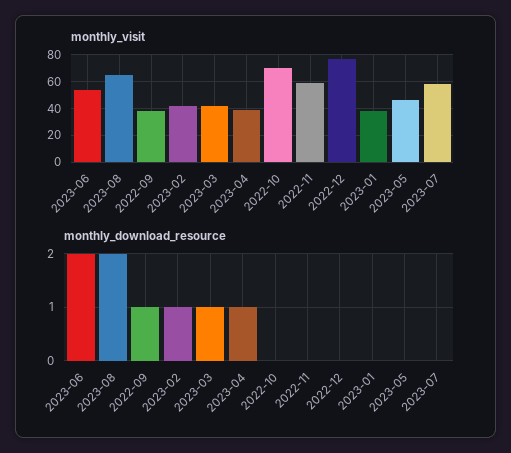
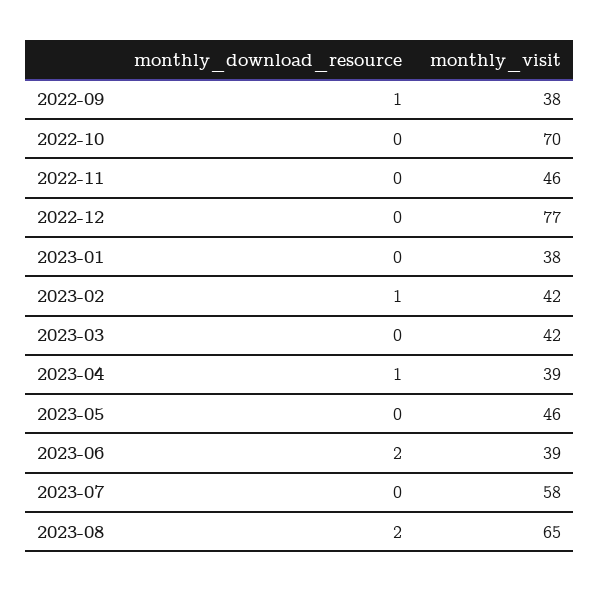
monthly_visit, 2023-06: 55 -> 39
monthly_visit, 2022-11: 60 -> 46
monthly_download_resource, 2023-03: 1 -> 0

